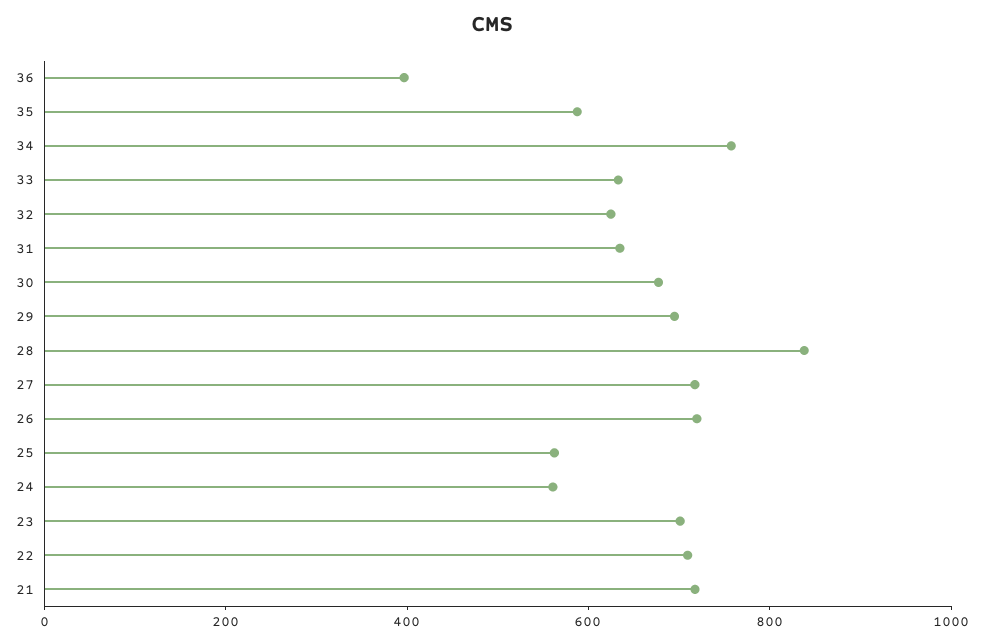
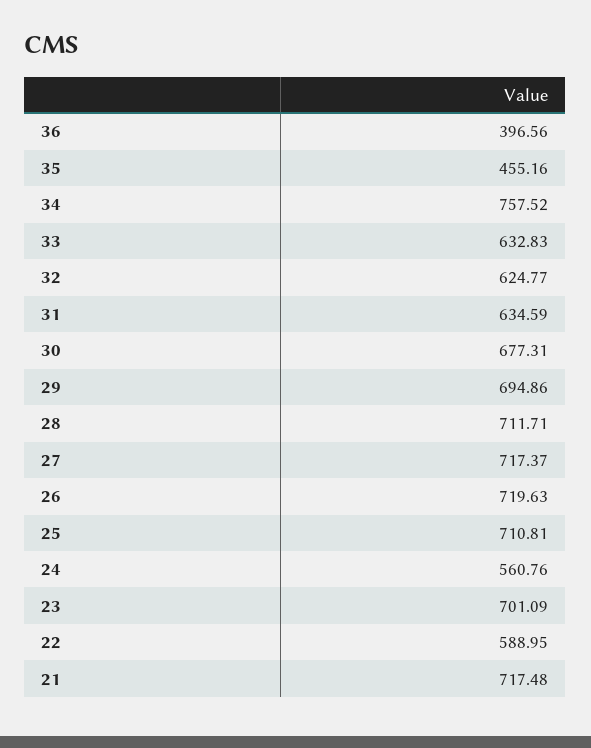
35: 600 -> 455.16
28: 850 -> 711.71
25: 550 -> 710.81
22: 700 -> 588.95

